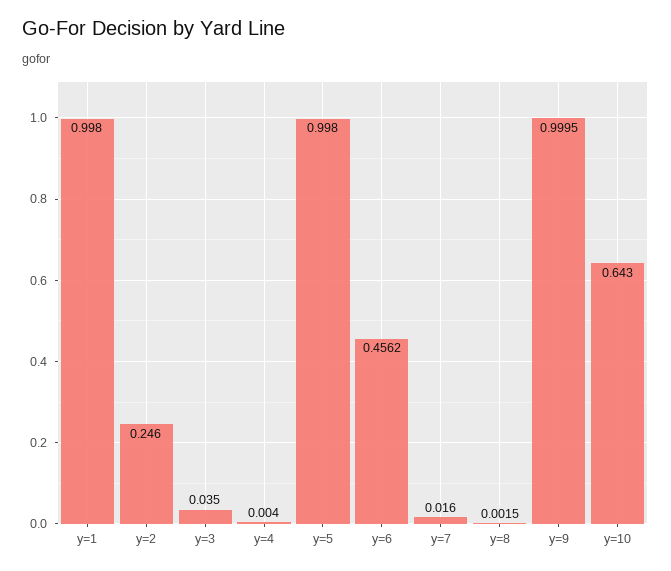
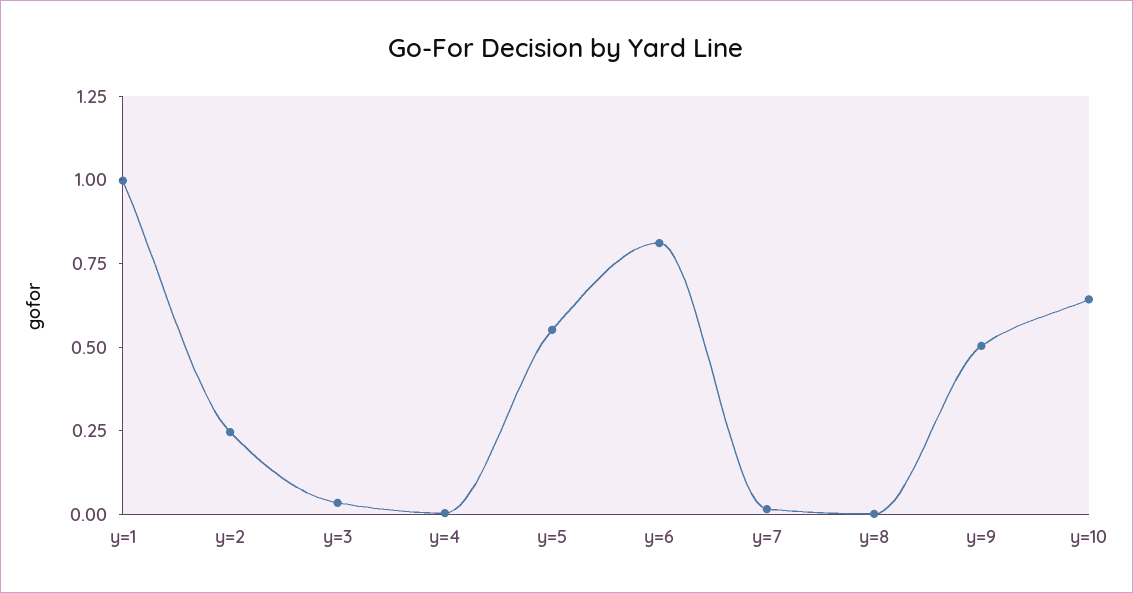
y=5: 0.998 -> 0.55
y=6: 0.4562 -> 0.8
y=9: 0.9995 -> 0.5

